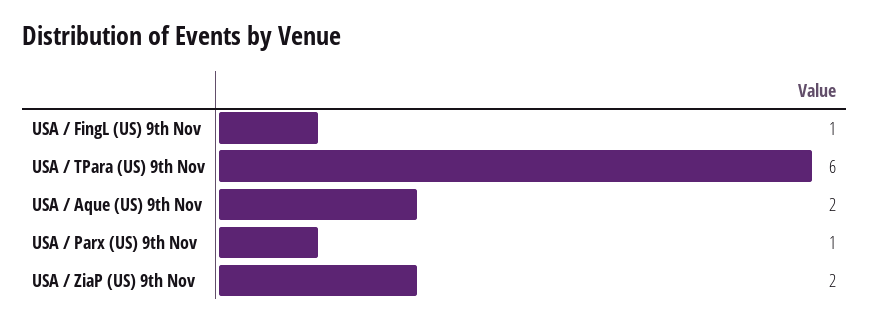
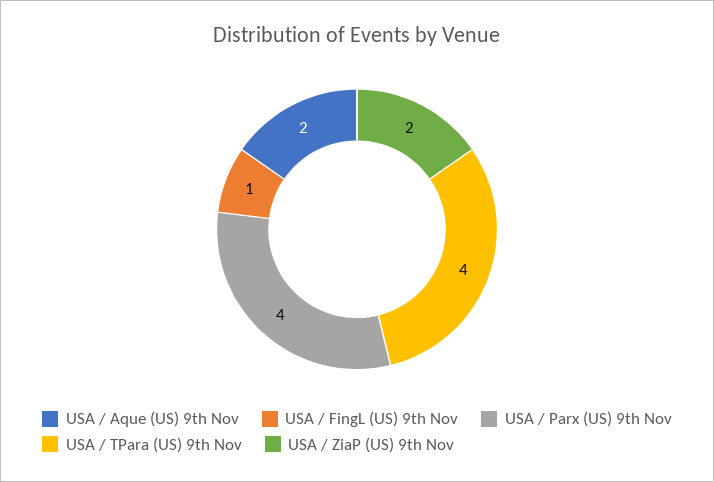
USA / TPara (US) 9th Nov: 6 -> 4
USA / Parx (US) 9th Nov: 1 -> 4

